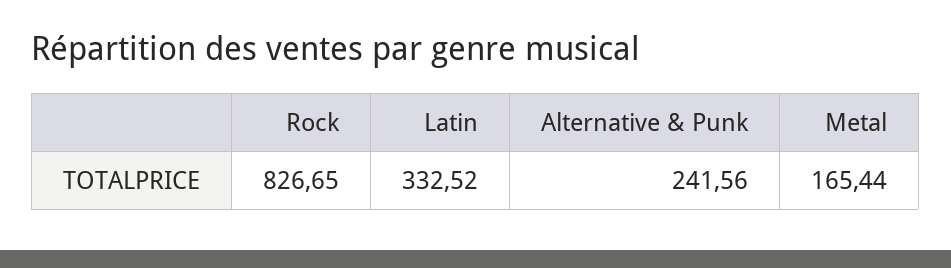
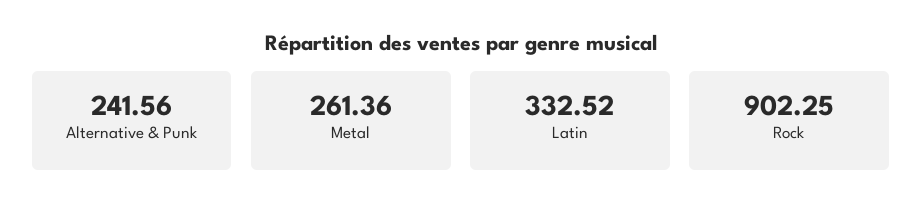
Rock: 826.65 -> 902.25
Metal: 165.44 -> 261.36

